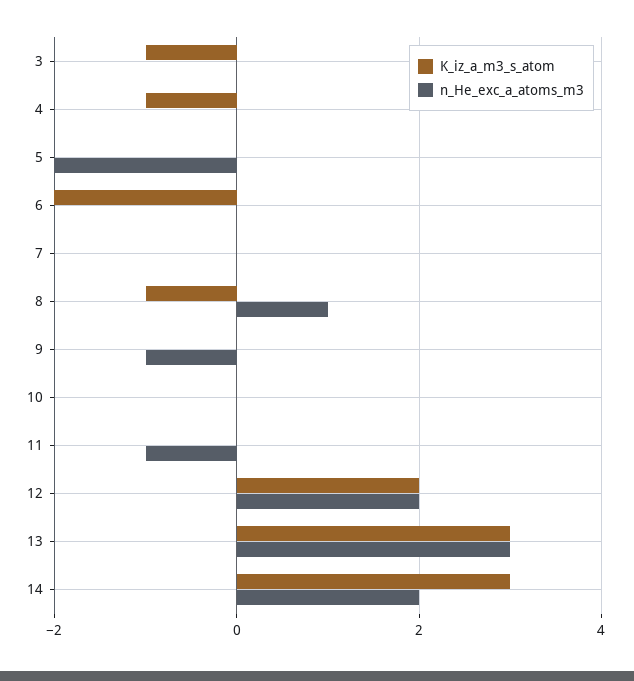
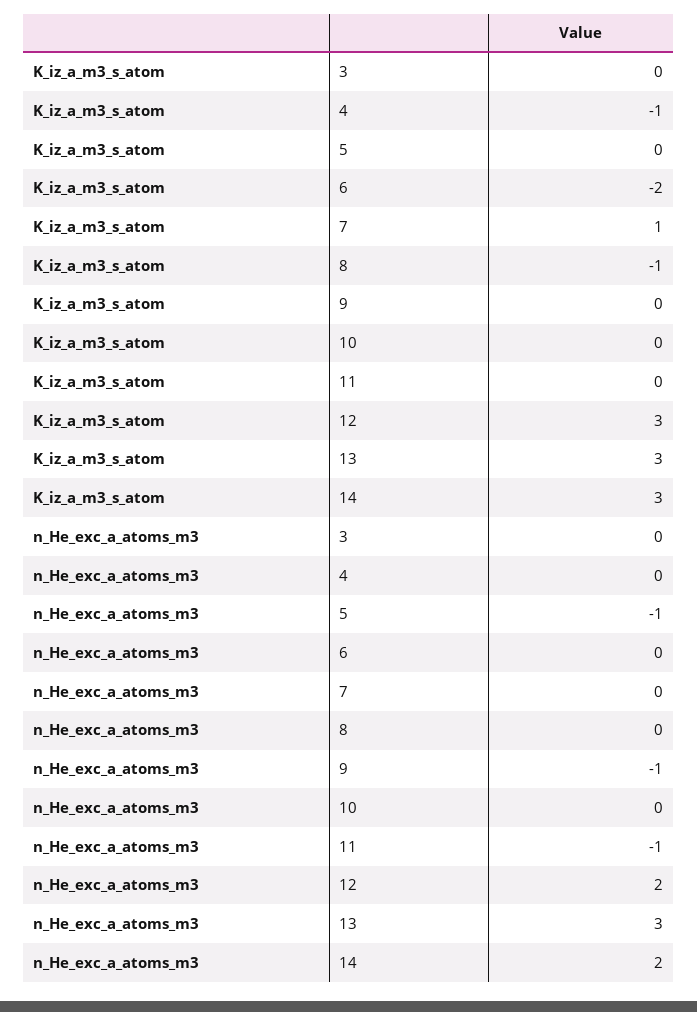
K_iz_a_m3_s_atom, 3: -1 -> 0
n_He_exc_a_atoms_m3, 5: -2 -> -1
K_iz_a_m3_s_atom, 7: 0 -> 1
n_He_exc_a_atoms_m3, 8: 1 -> 0
K_iz_a_m3_s_atom, 12: 2 -> 3

